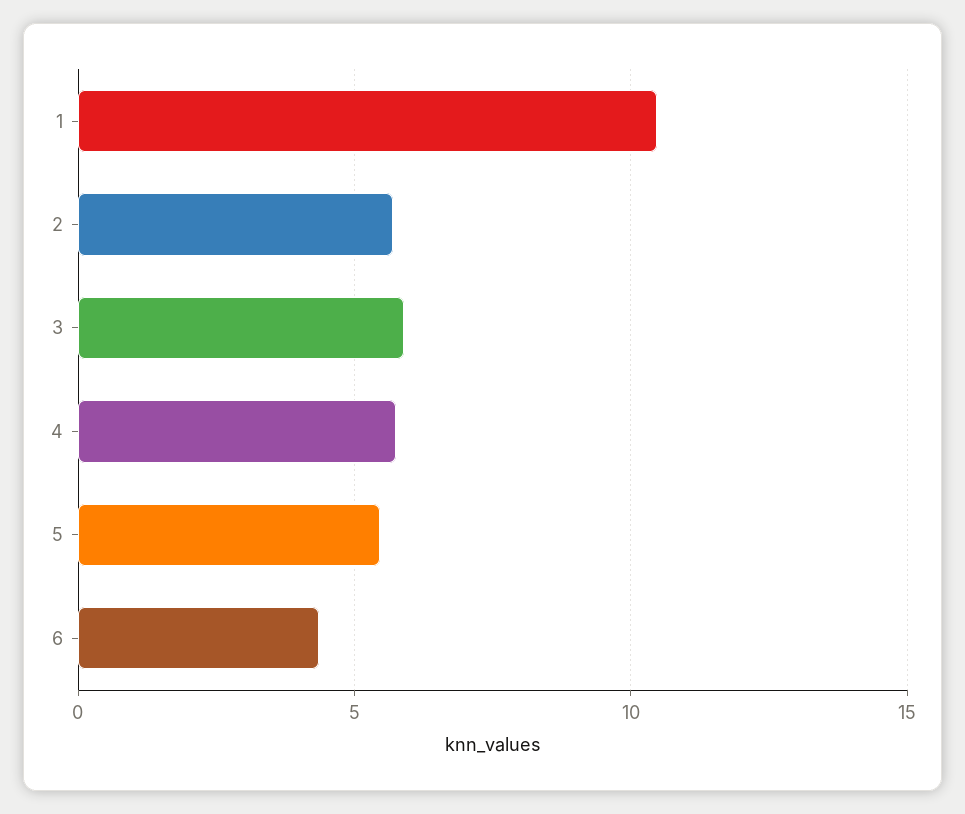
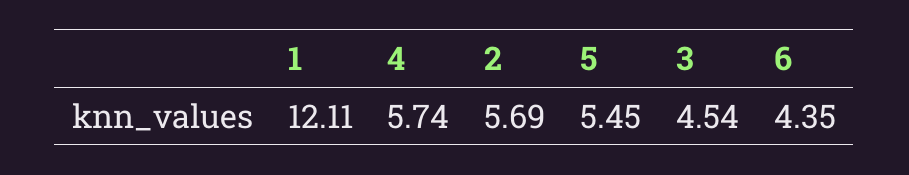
1: 10.5 -> 12.11
3: 6 -> 4.54

